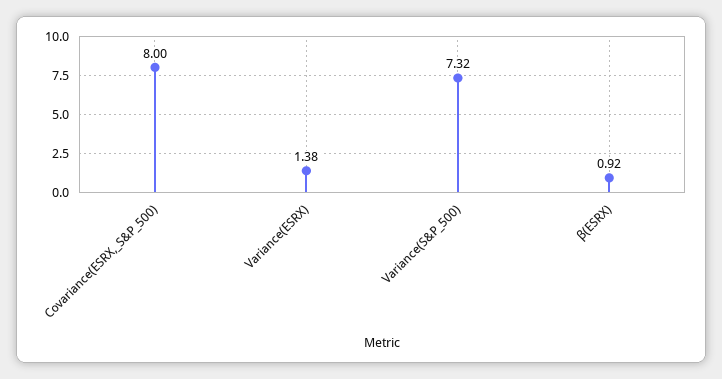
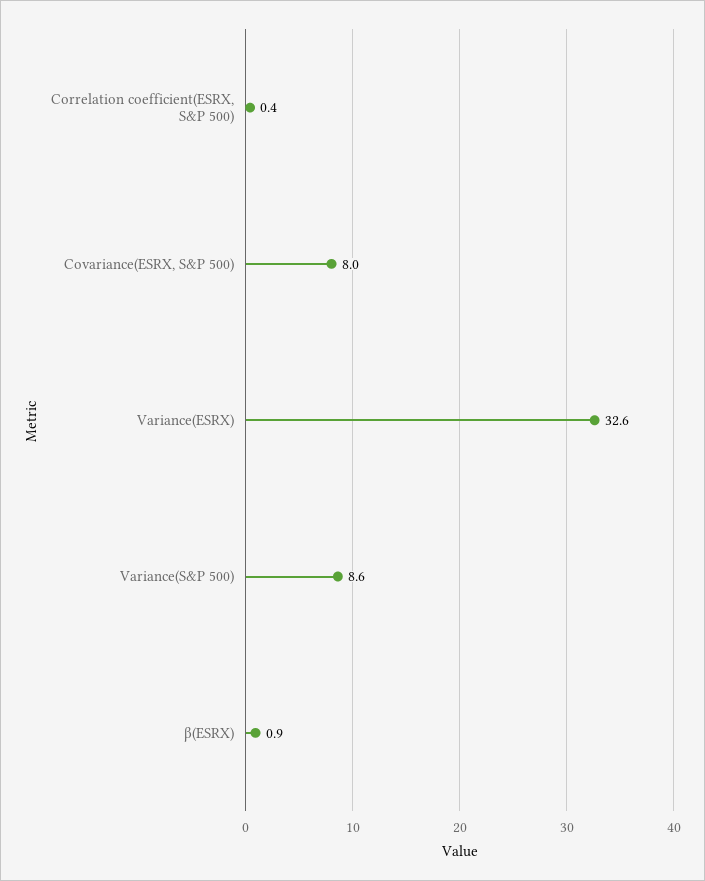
Variance(ESRX): 1.38 -> 32.6
Variance(S&P_500): 7.32 -> 8.6
Correlation coefficient(ESRX, S&P 500): none -> 0.4

